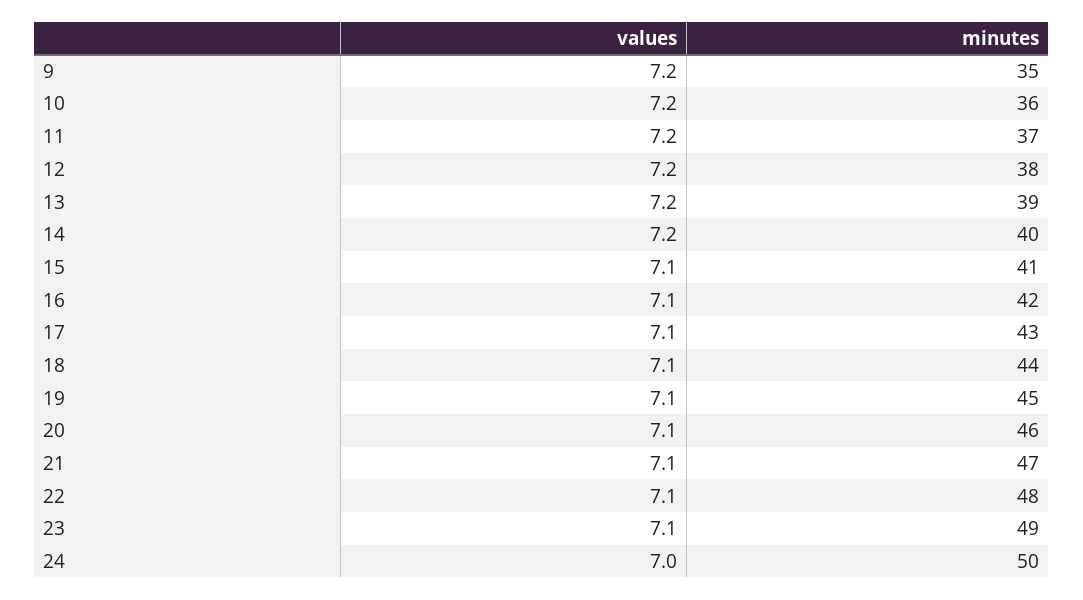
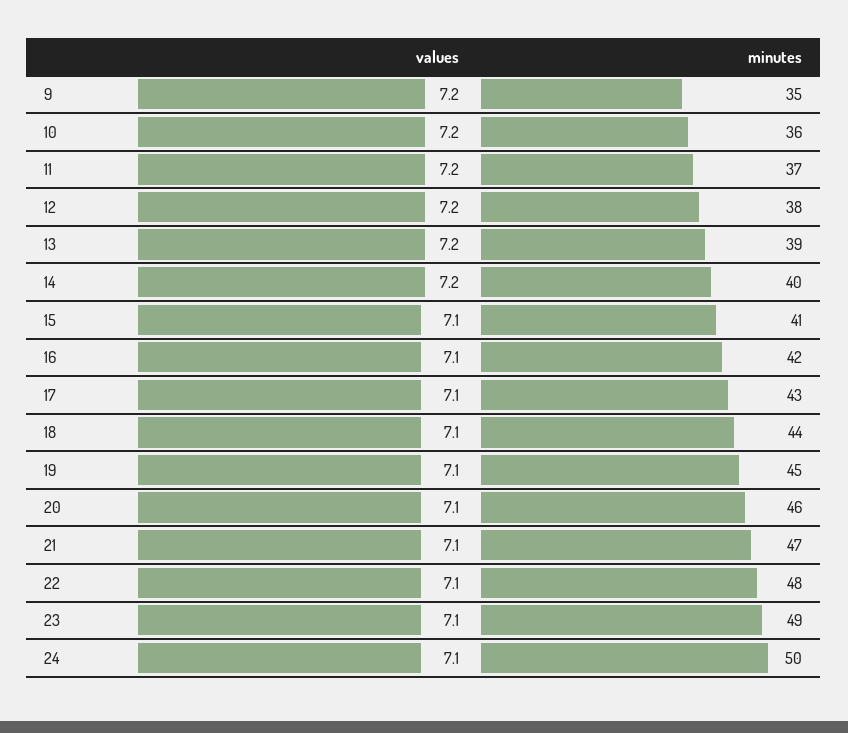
values, 24: 7 -> 7.1

